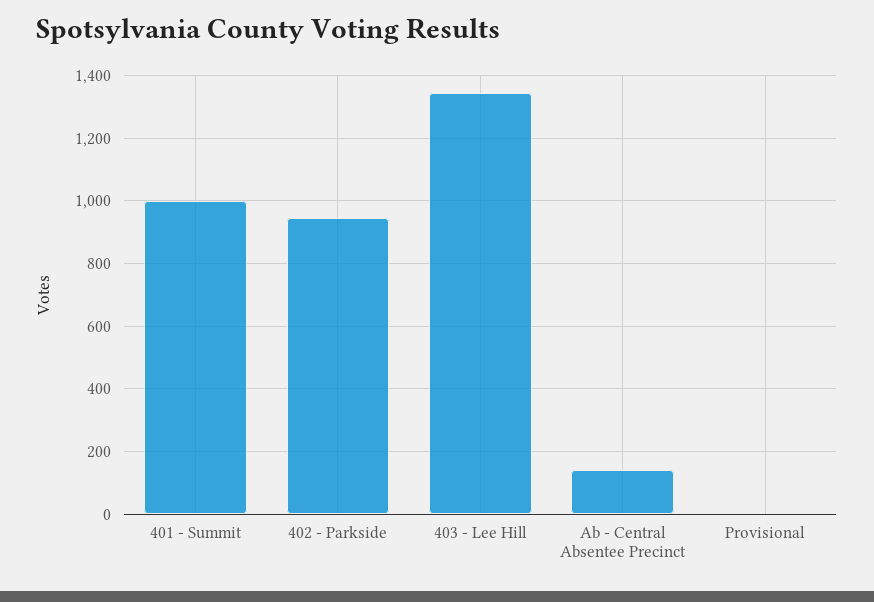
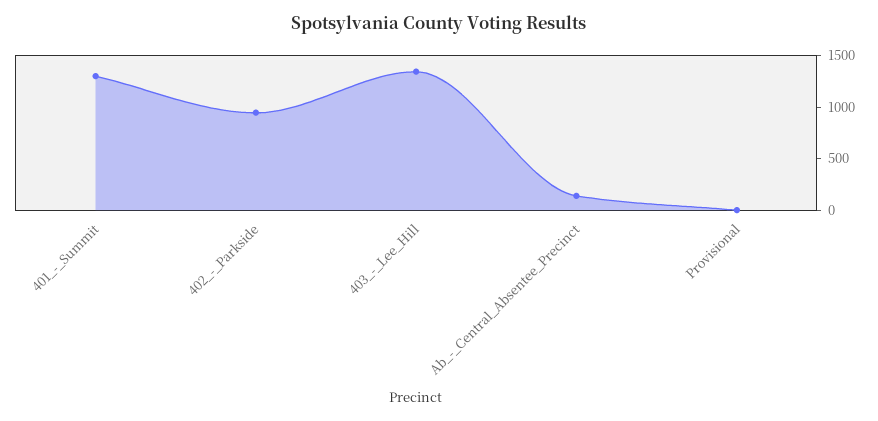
401 - Summit: 1000 -> 1300

